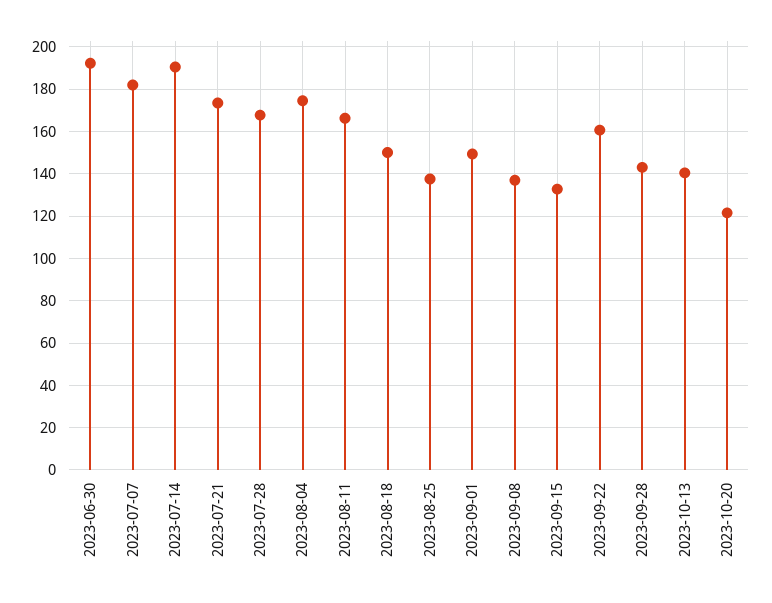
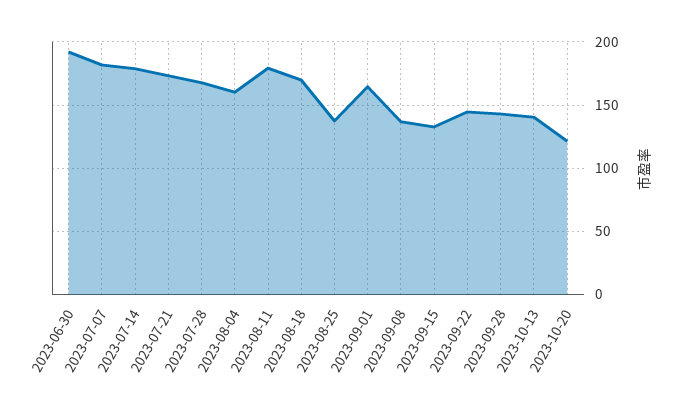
2023-07-14: 190 -> 180
2023-08-04: 175 -> 160
2023-08-11: 165 -> 180
2023-08-18: 150 -> 170
2023-09-01: 150 -> 165
2023-09-22: 160 -> 145

